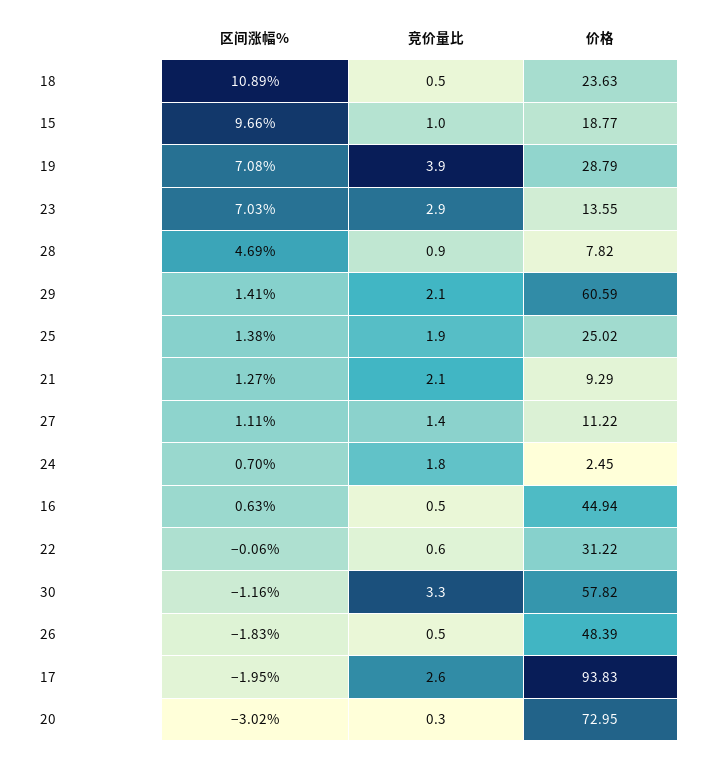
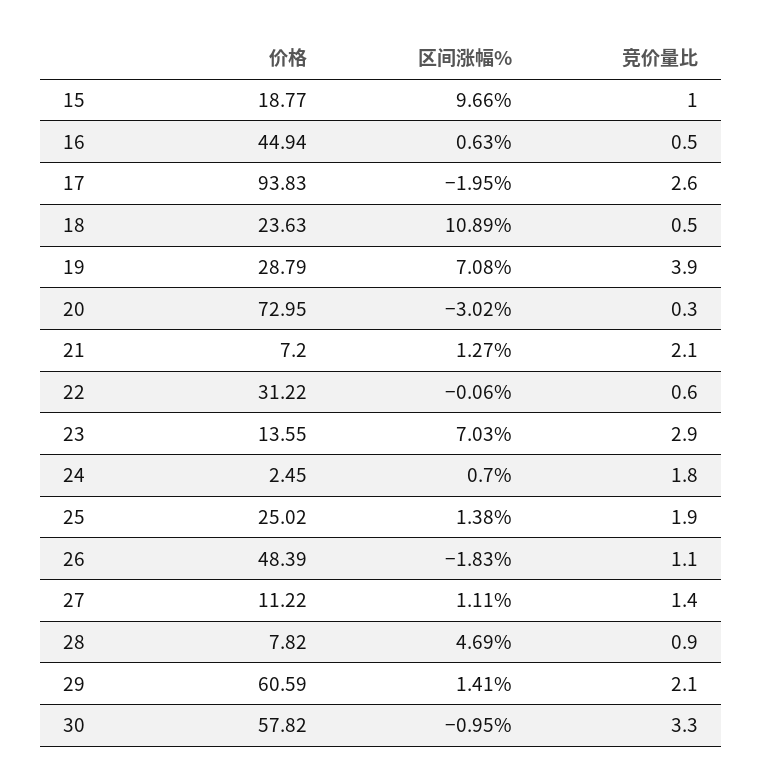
价格, 21: 9.29 -> 7.2
区间涨幅%, 30: -1.16 -> -0.95
竞价量比, 26: 0.5 -> 1.1

